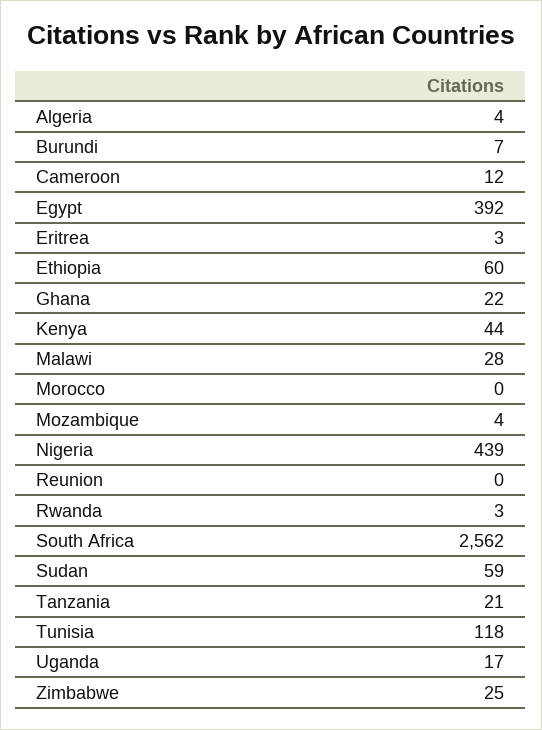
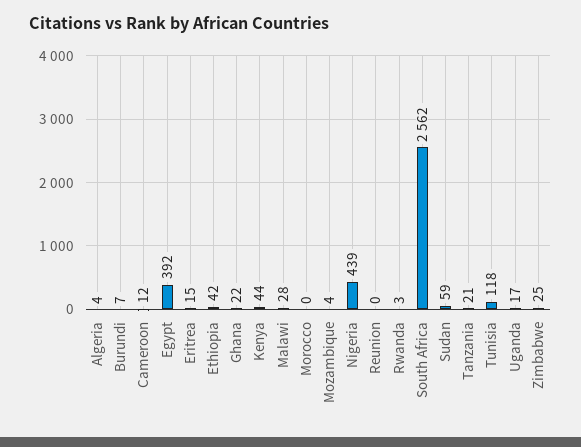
Eritrea: 3 -> 15
Ethiopia: 60 -> 42

